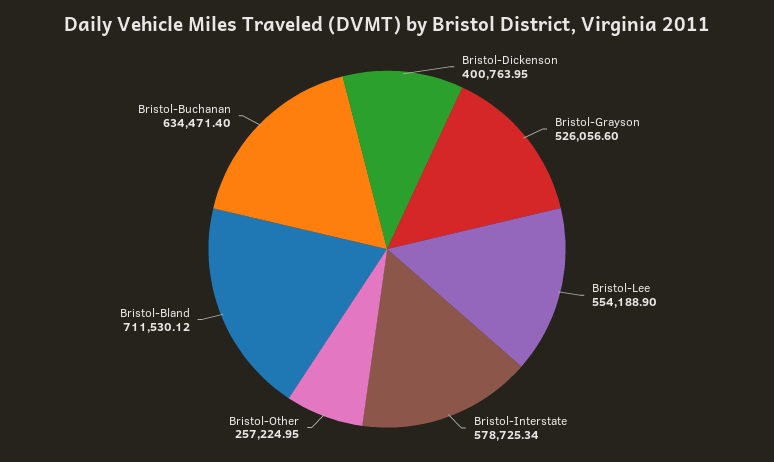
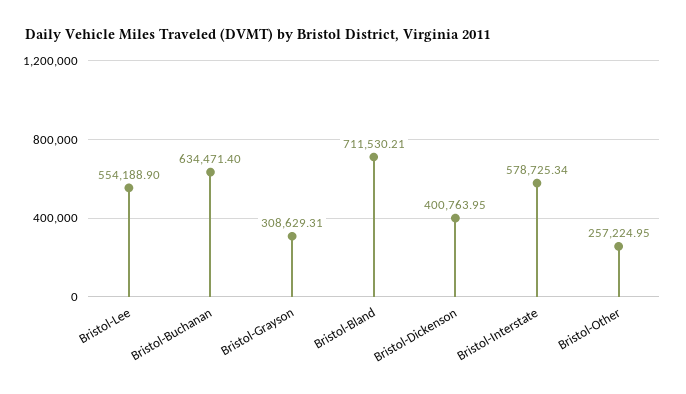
Bristol-Grayson: 526056.6 -> 308629.31
Bristol-Bland: 711530.12 -> 711530.21

